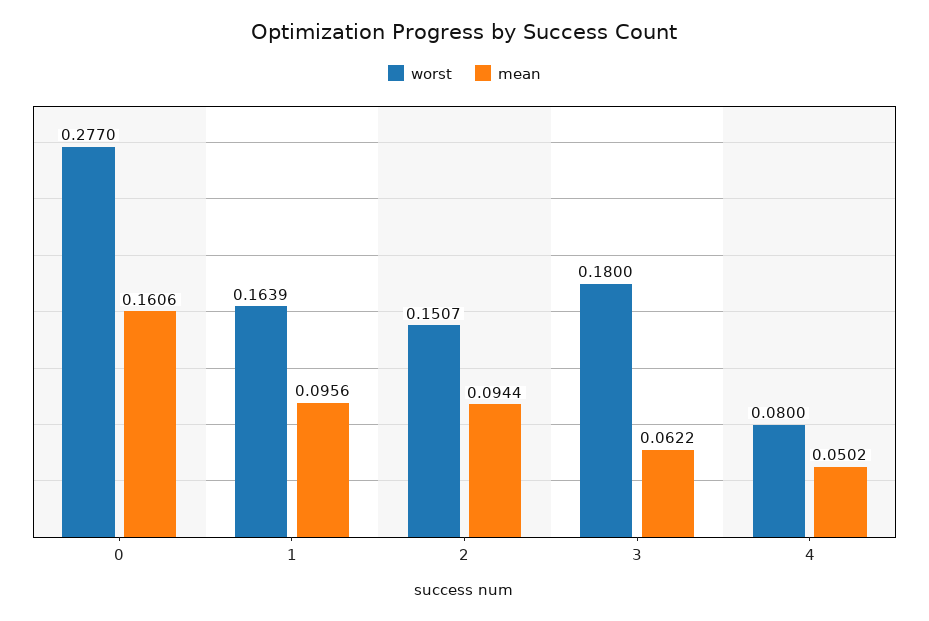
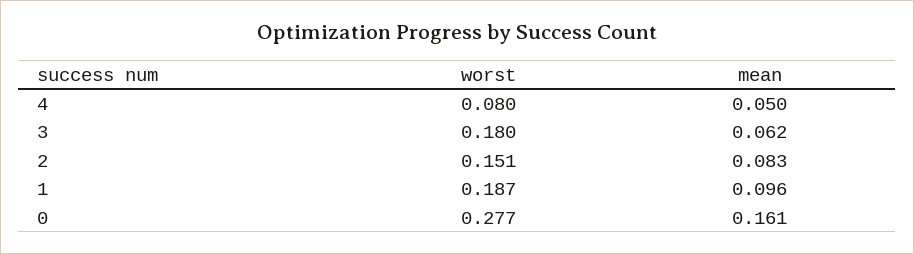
worst, 1: 0.1639 -> 0.187
mean, 2: 0.0944 -> 0.083

